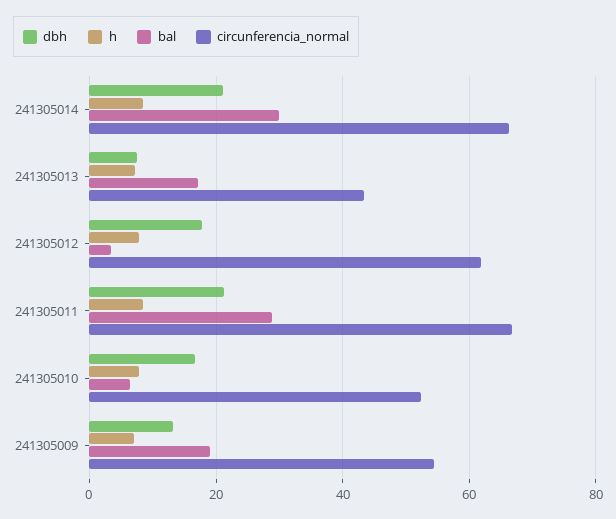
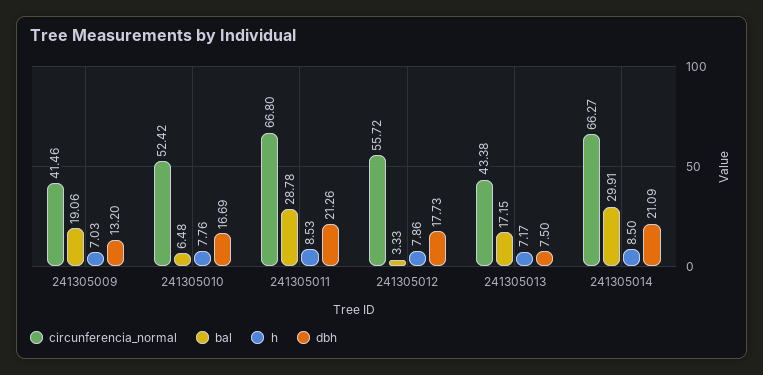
circunferencia_normal, 241305012: 62 -> 55.72
circunferencia_normal, 241305009: 54 -> 41.46

